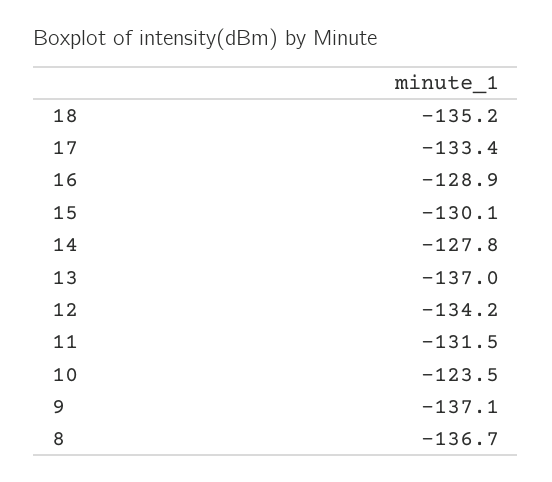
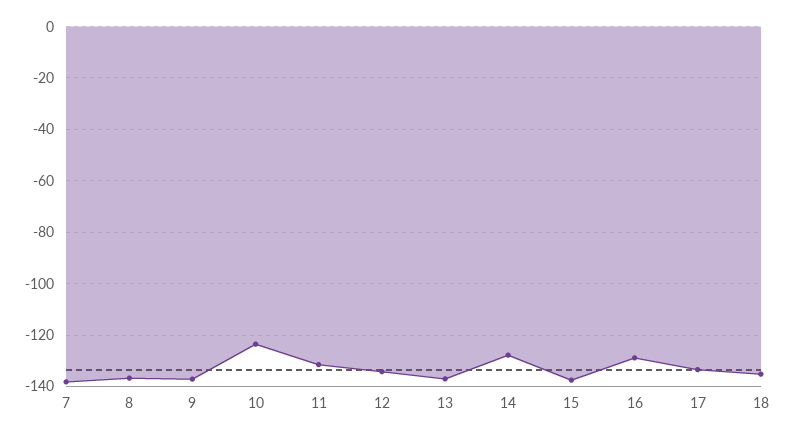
15: -130.1 -> -137.5
7: none -> -137.5

